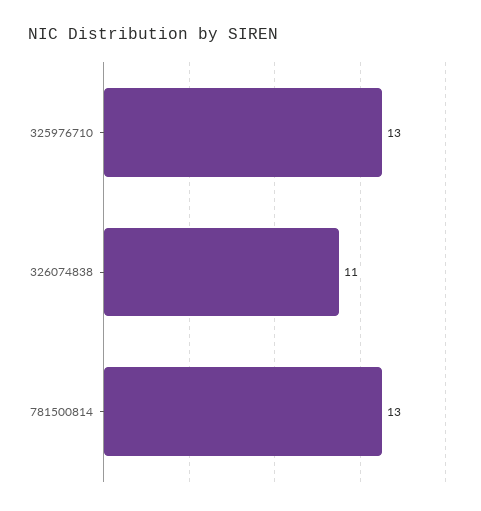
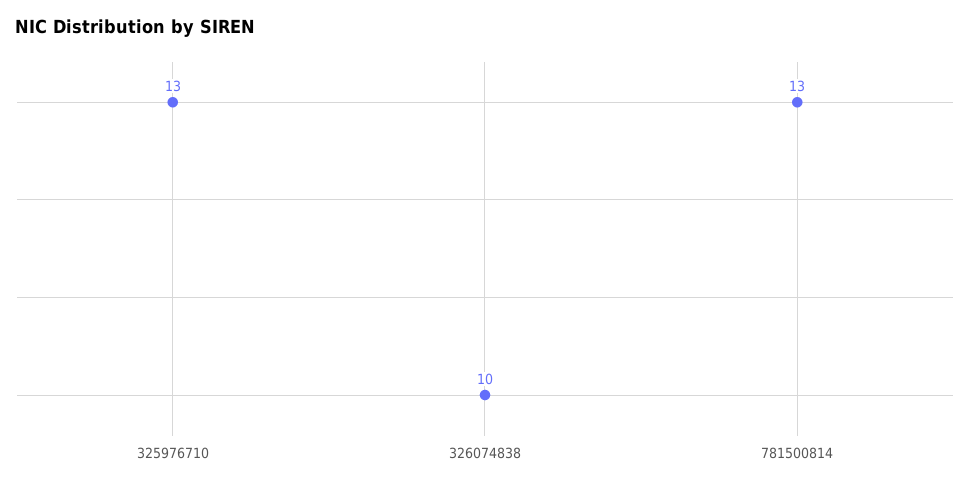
326074838: 11 -> 10

